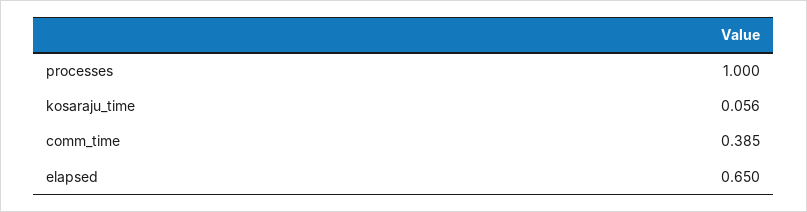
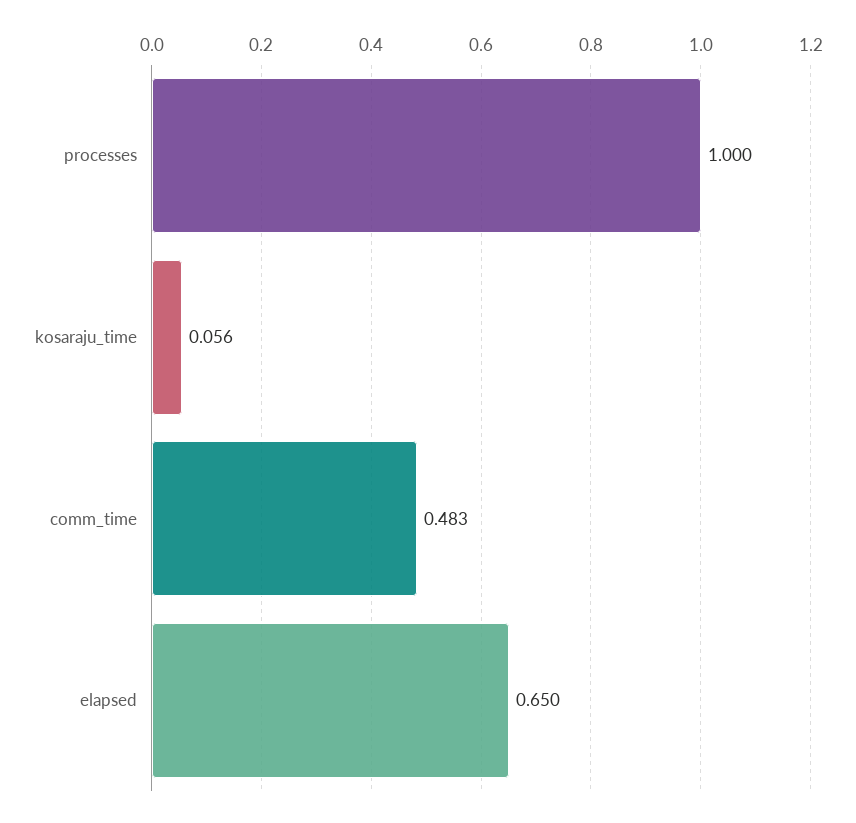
comm_time: 0.385 -> 0.483

